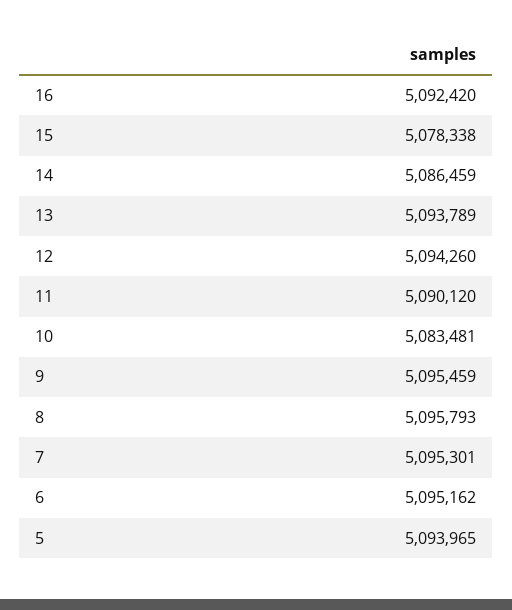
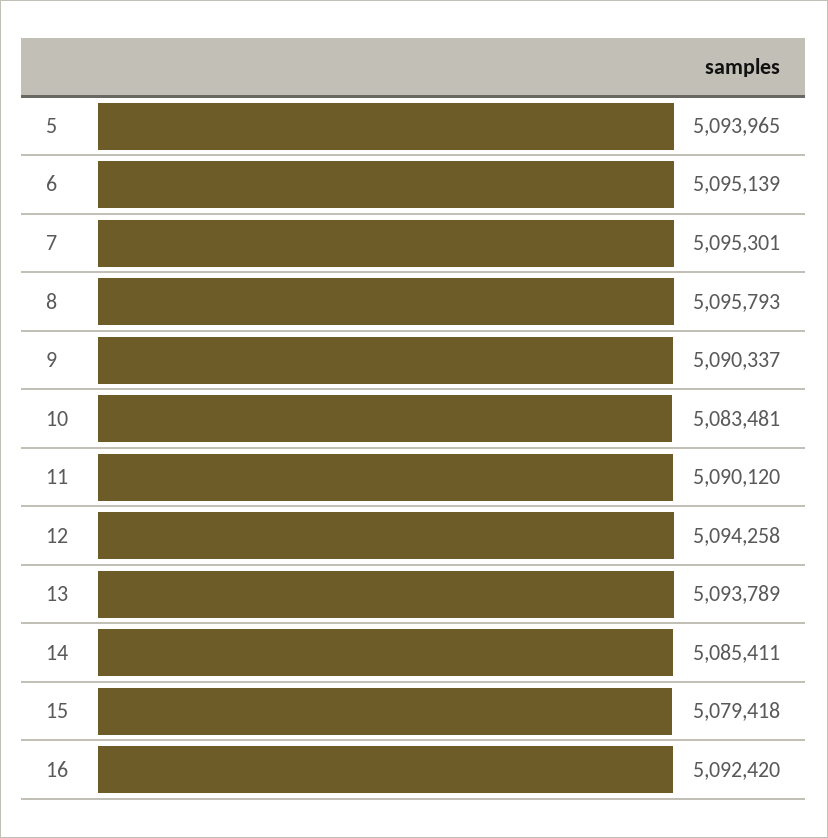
15: 5078338 -> 5079418
14: 5086459 -> 5085411
12: 5094260 -> 5094258
9: 5095459 -> 5090337
6: 5095162 -> 5095139

